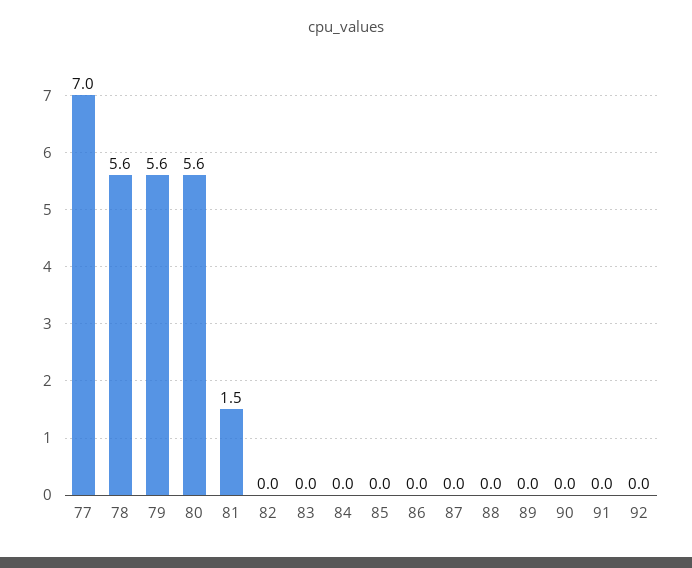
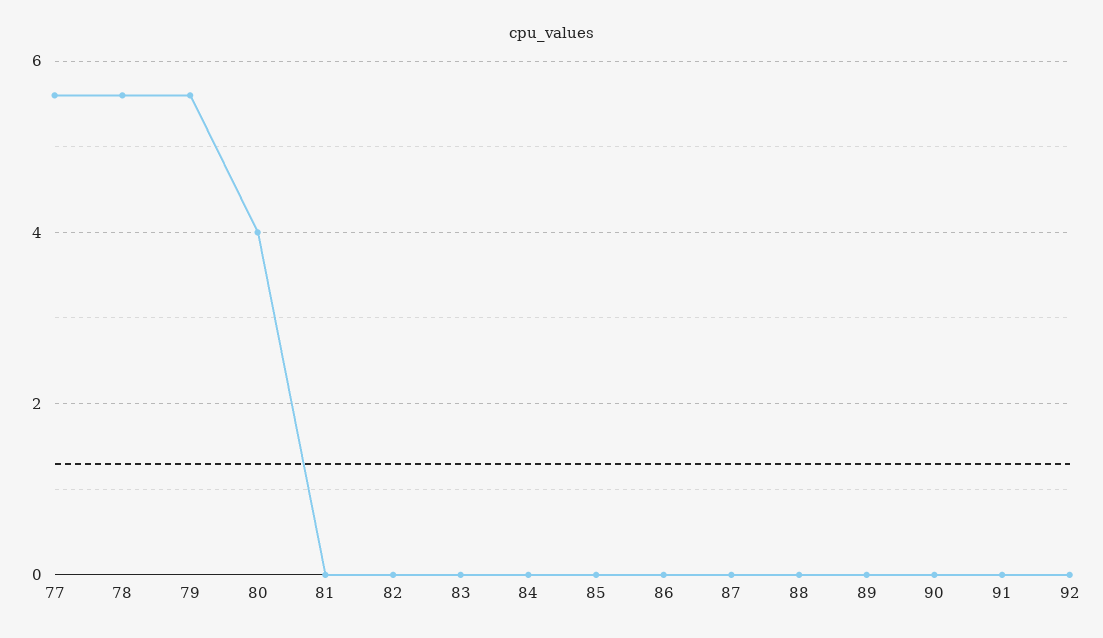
77: 7 -> 5.5
80: 5.6 -> 4
81: 1.5 -> 0

